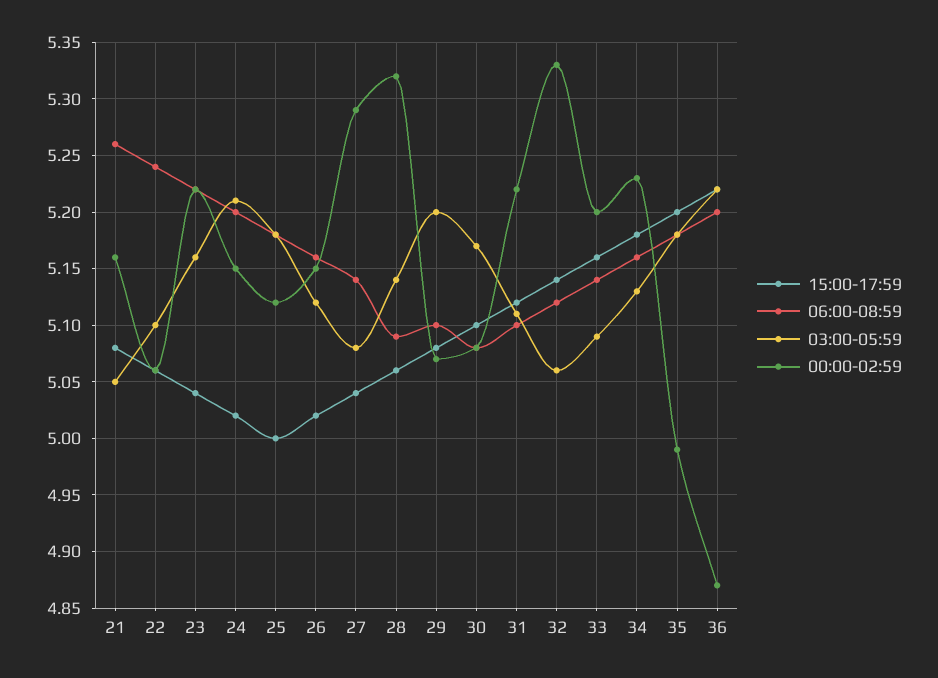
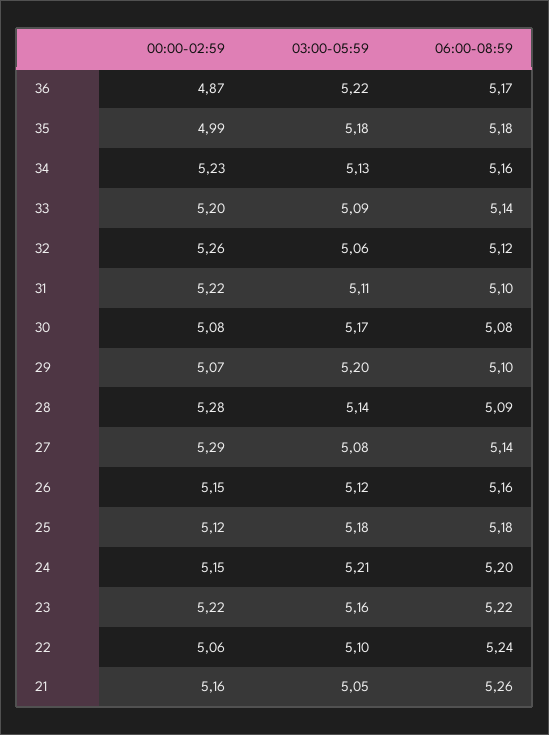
15:00-17:59, 21: 5.08 -> none
15:00-17:59, 22: 5.06 -> none
15:00-17:59, 23: 5.04 -> none
15:00-17:59, 24: 5.02 -> none
15:00-17:59, 25: 5 -> none
15:00-17:59, 26: 5.02 -> none
15:00-17:59, 27: 5.04 -> none
15:00-17:59, 28: 5.06 -> none
00:00-02:59, 28: 5.32 -> 5.28
15:00-17:59, 29: 5.08 -> none
15:00-17:59, 30: 5.1 -> none
15:00-17:59, 31: 5.12 -> none
15:00-17:59, 32: 5.14 -> none
00:00-02:59, 32: 5.33 -> 5.26
15:00-17:59, 33: 5.16 -> none
15:00-17:59, 34: 5.18 -> none
15:00-17:59, 35: 5.2 -> none
15:00-17:59, 36: 5.22 -> none
06:00-08:59, 36: 5.2 -> 5.17

